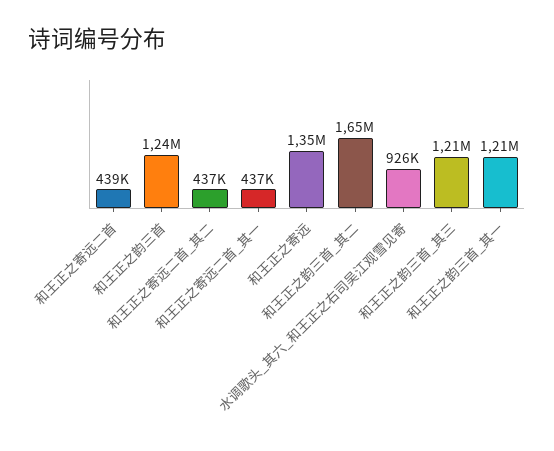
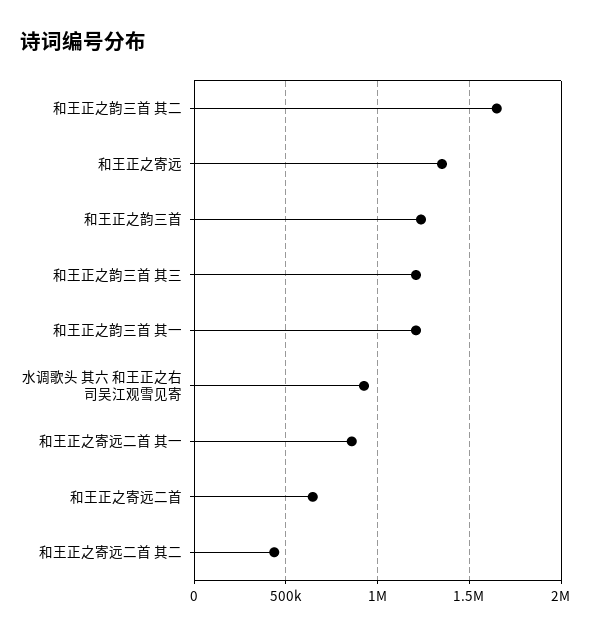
和王正之寄远二首: 439000 -> 650000
和王正之寄远二首_其一: 437000 -> 850000

